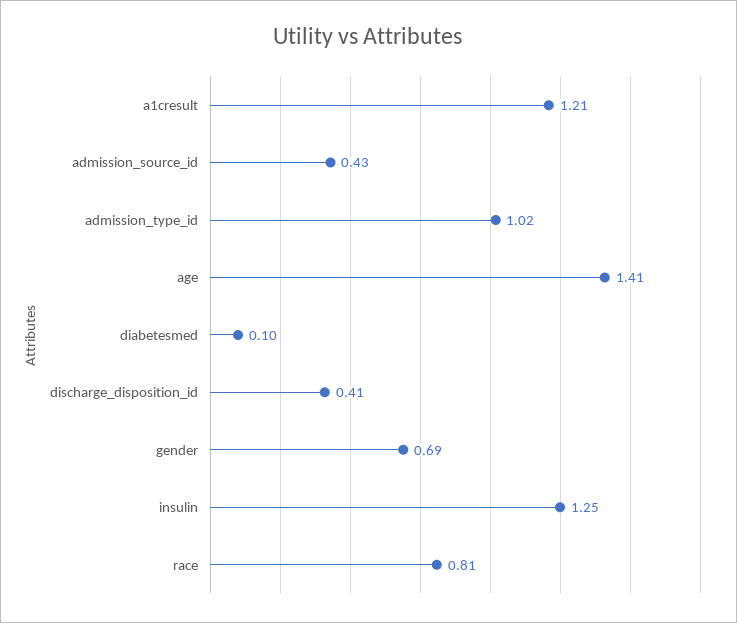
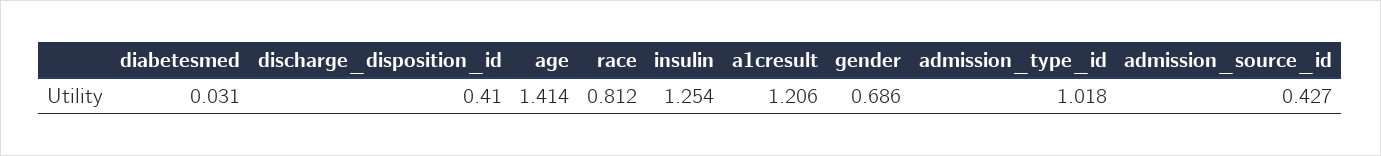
diabetesmed: 0.1 -> 0.031

